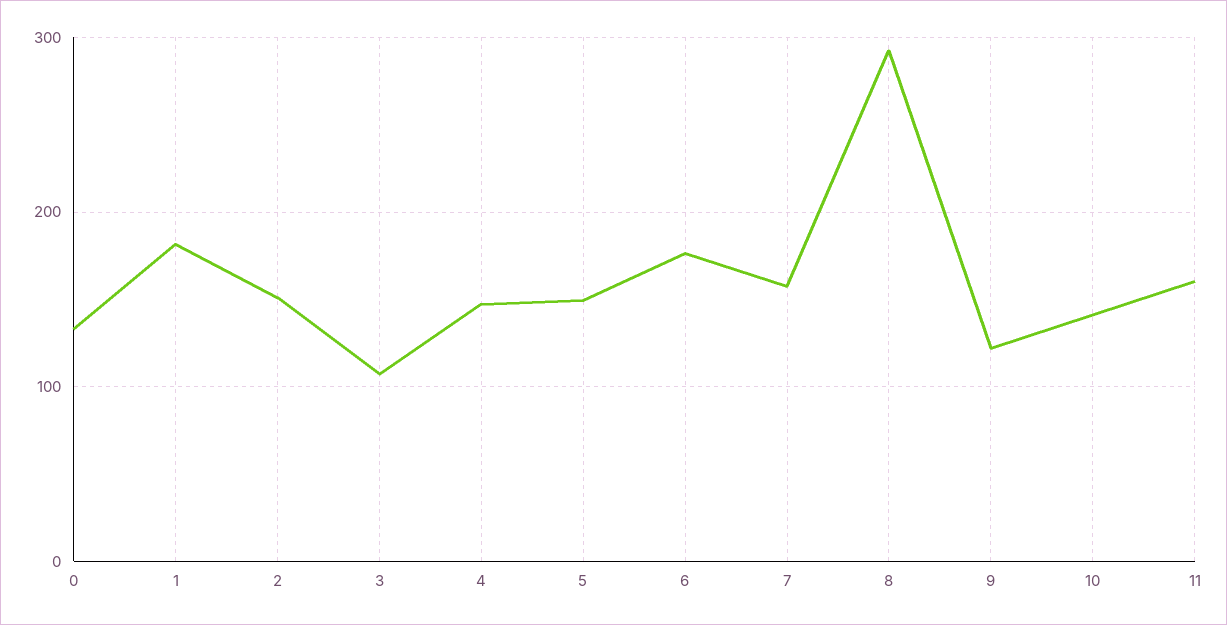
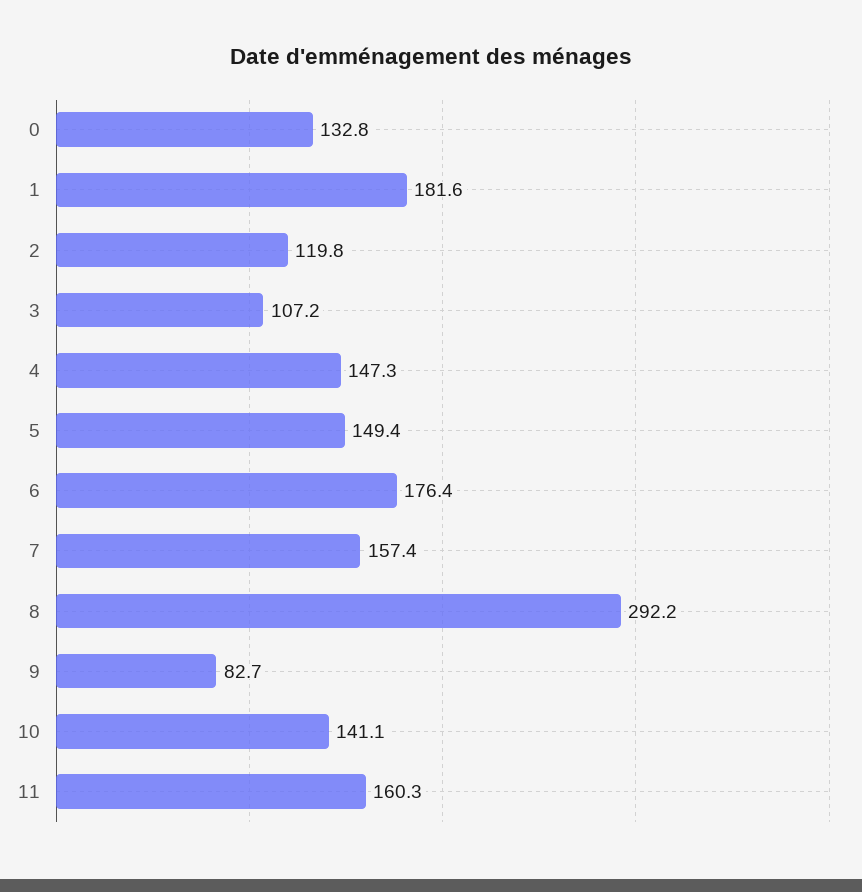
2: 150 -> 119.8
9: 120 -> 82.7

